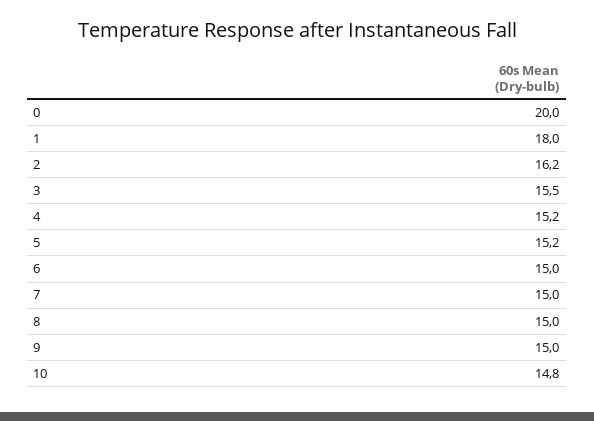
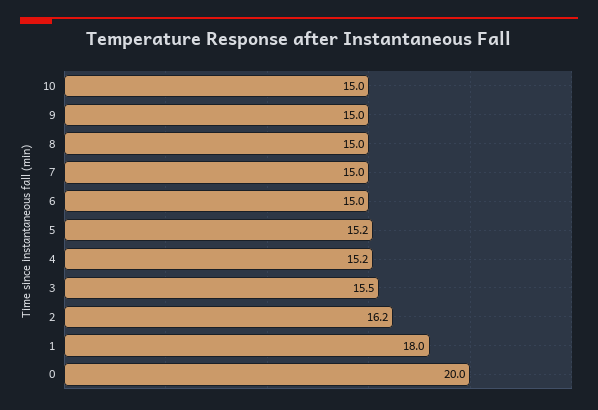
10: 14.8 -> 15

